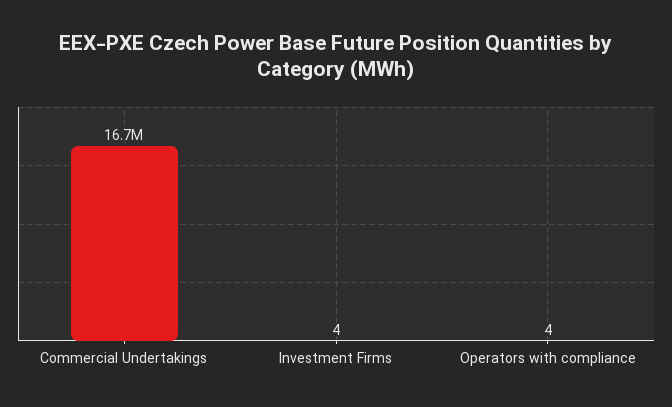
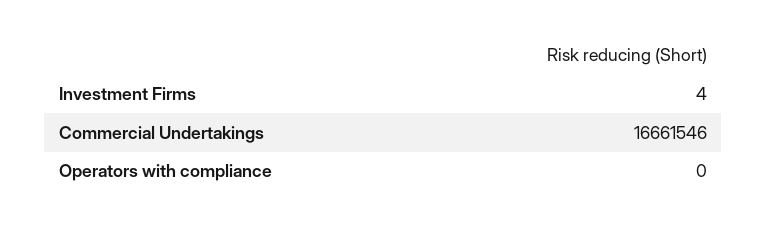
Operators with compliance: 4 -> 0

